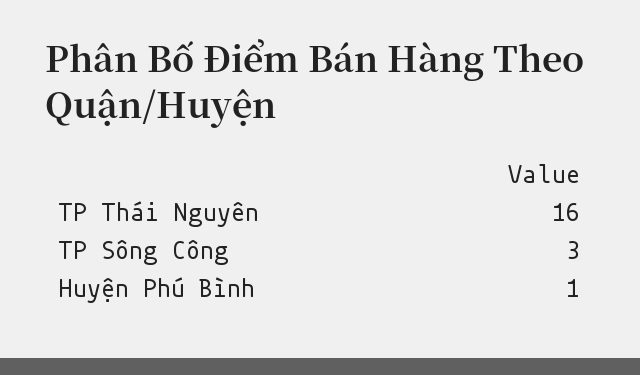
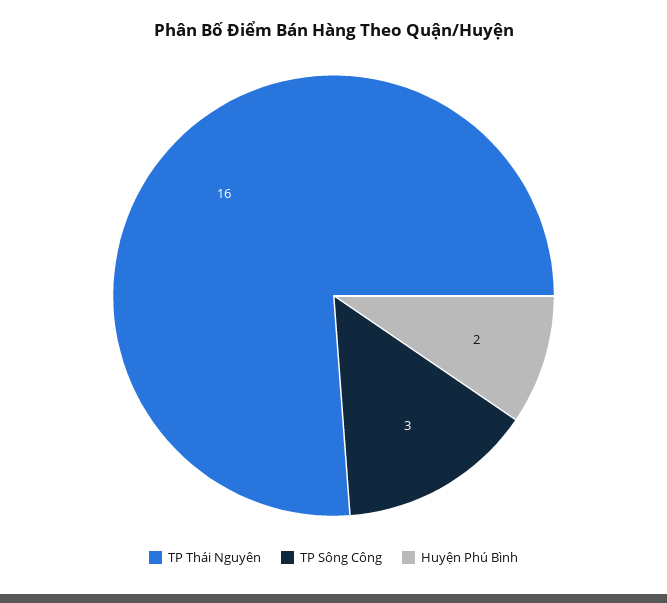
Huyện Phú Bình: 1 -> 2

